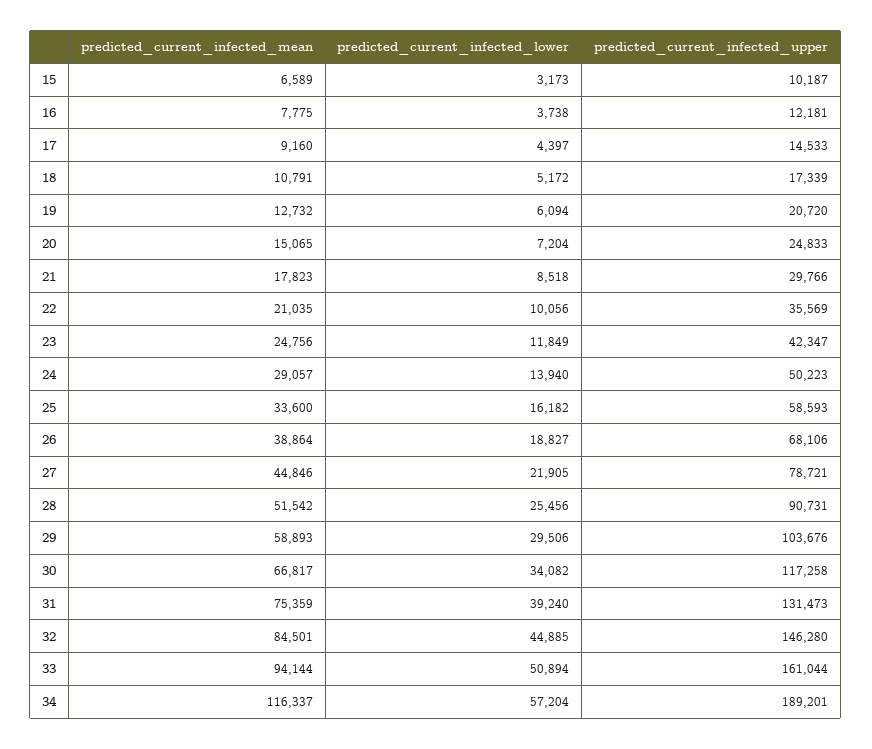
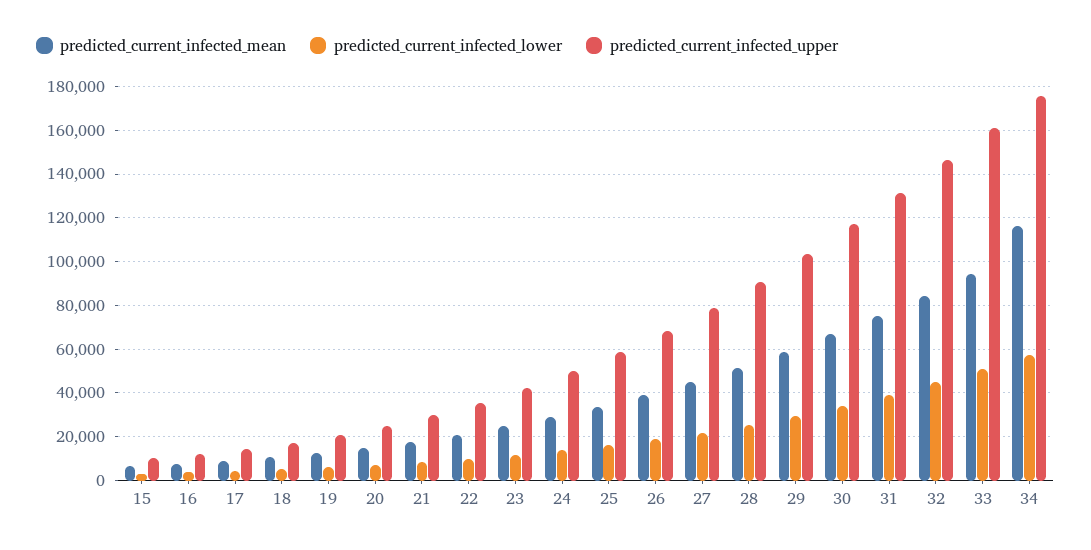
predicted_current_infected_upper, 34: 189201 -> 175000

